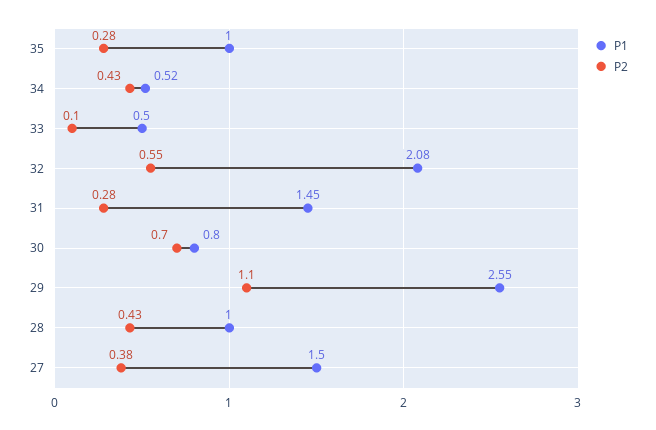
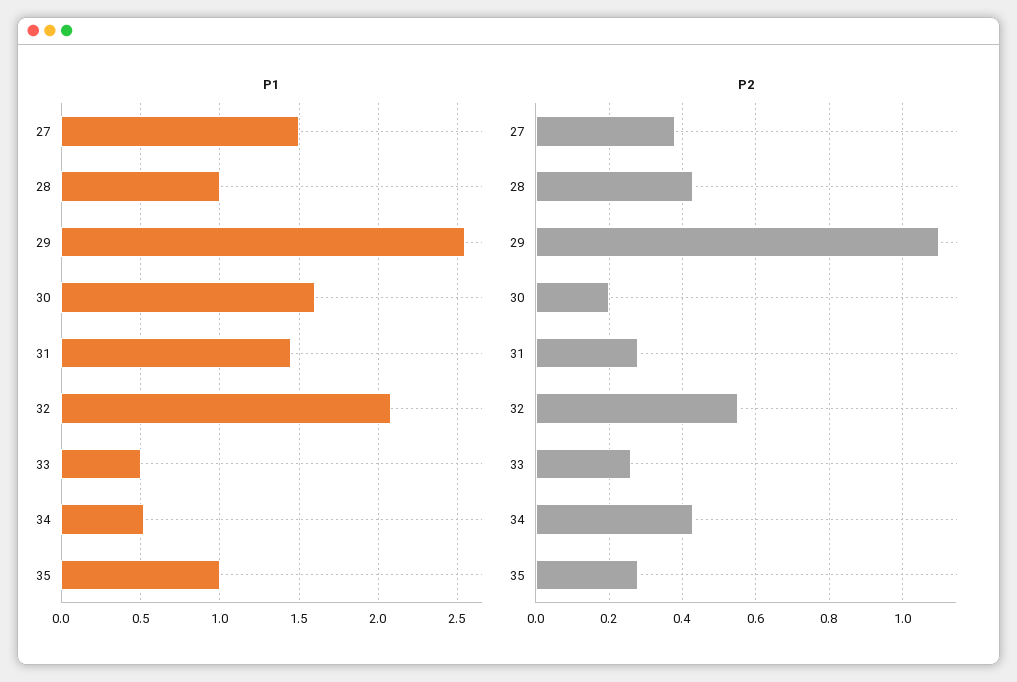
P2, 33: 0.1 -> 0.25
P1, 30: 0.8 -> 1.6
P2, 30: 0.7 -> 0.2

